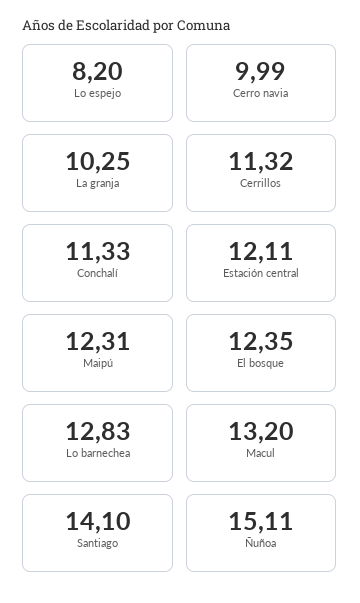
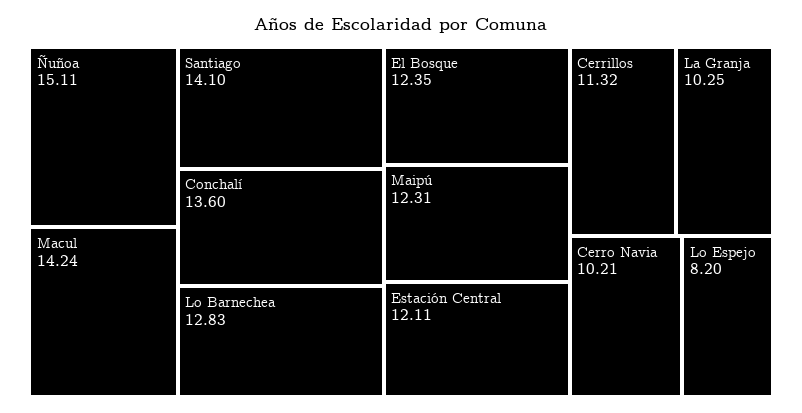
Cerro navia: 9.99 -> 10.21
Conchalí: 11.33 -> 13.6
Macul: 13.2 -> 14.24

